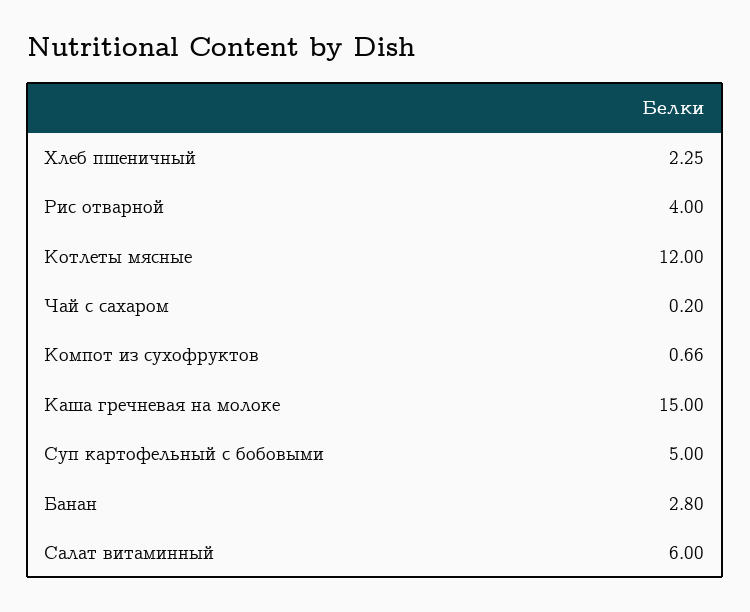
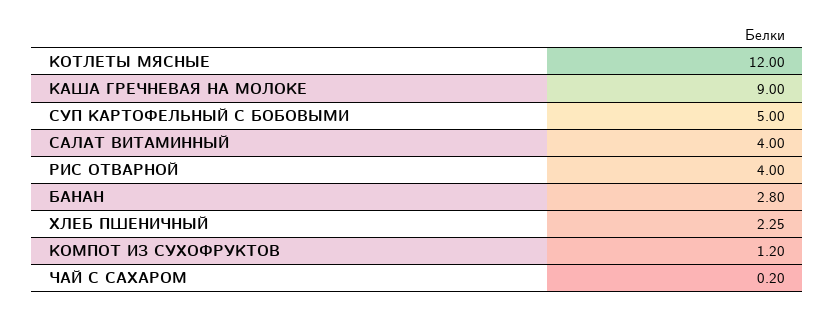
Компот из сухофруктов: 0.66 -> 1.2
Каша гречневая на молоке: 15 -> 9
Салат витаминный: 6 -> 4

